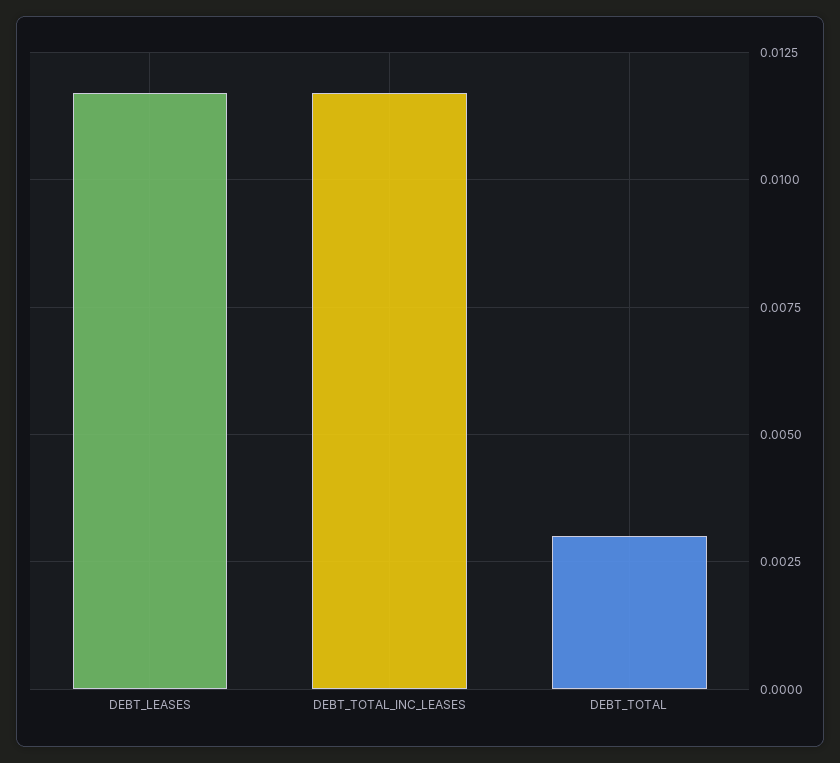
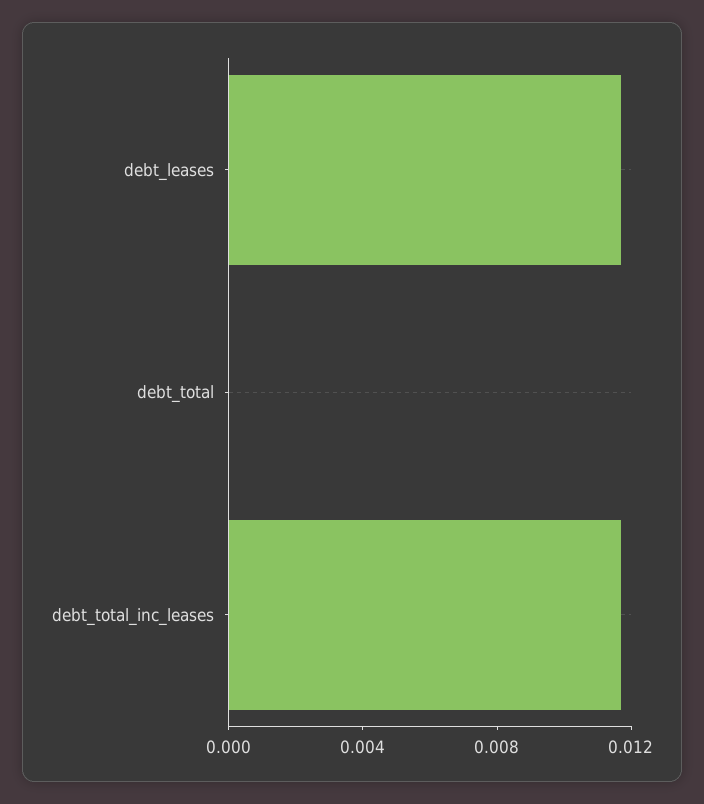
DEBT_TOTAL: 0.003 -> 0

